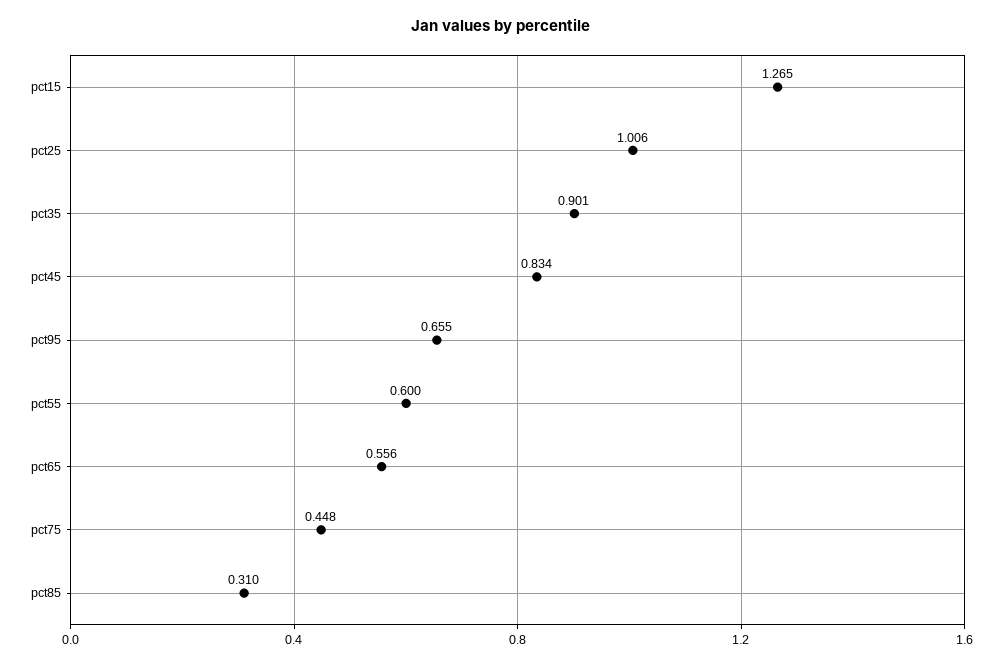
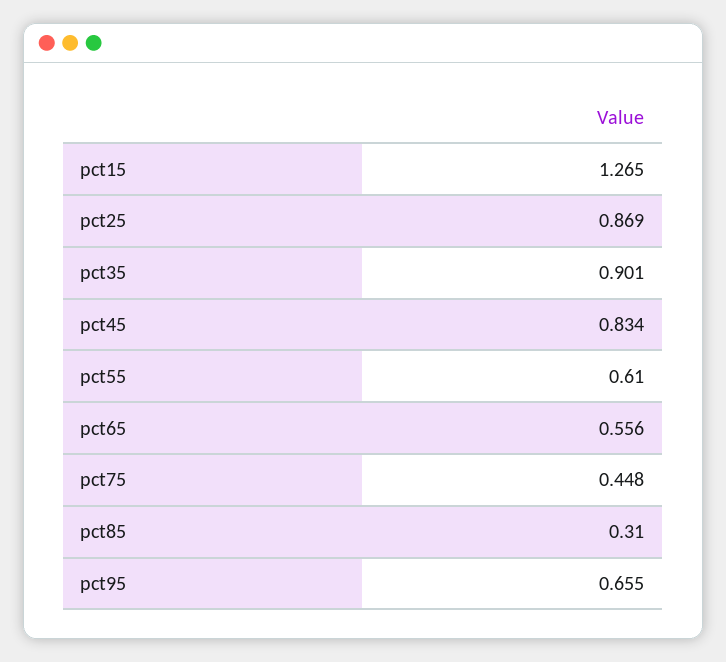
pct25: 1.006 -> 0.869
pct55: 0.6 -> 0.61

